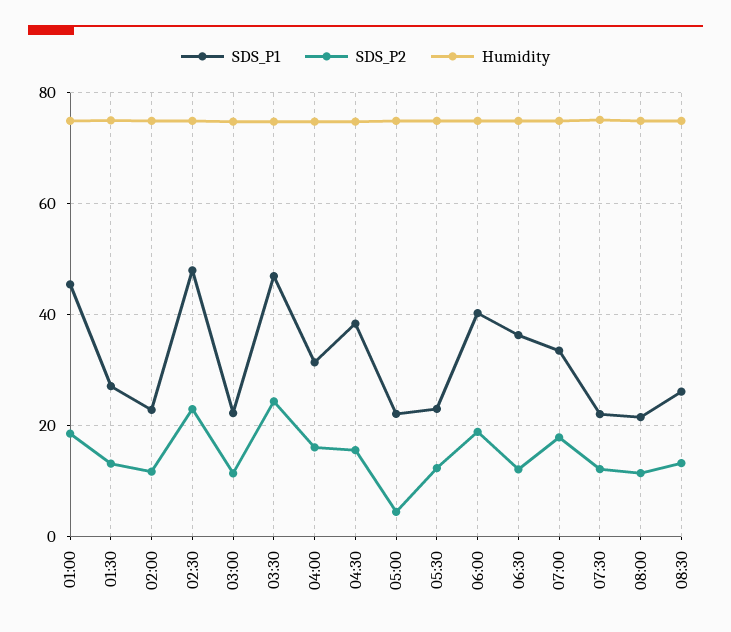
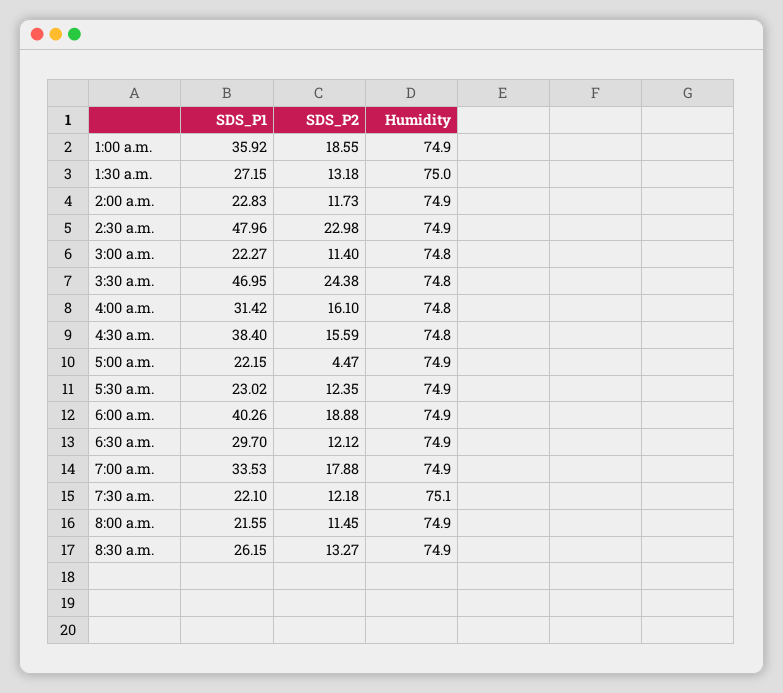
SDS_P1, 01:00: 46 -> 35.92
SDS_P1, 06:30: 36 -> 29.7

